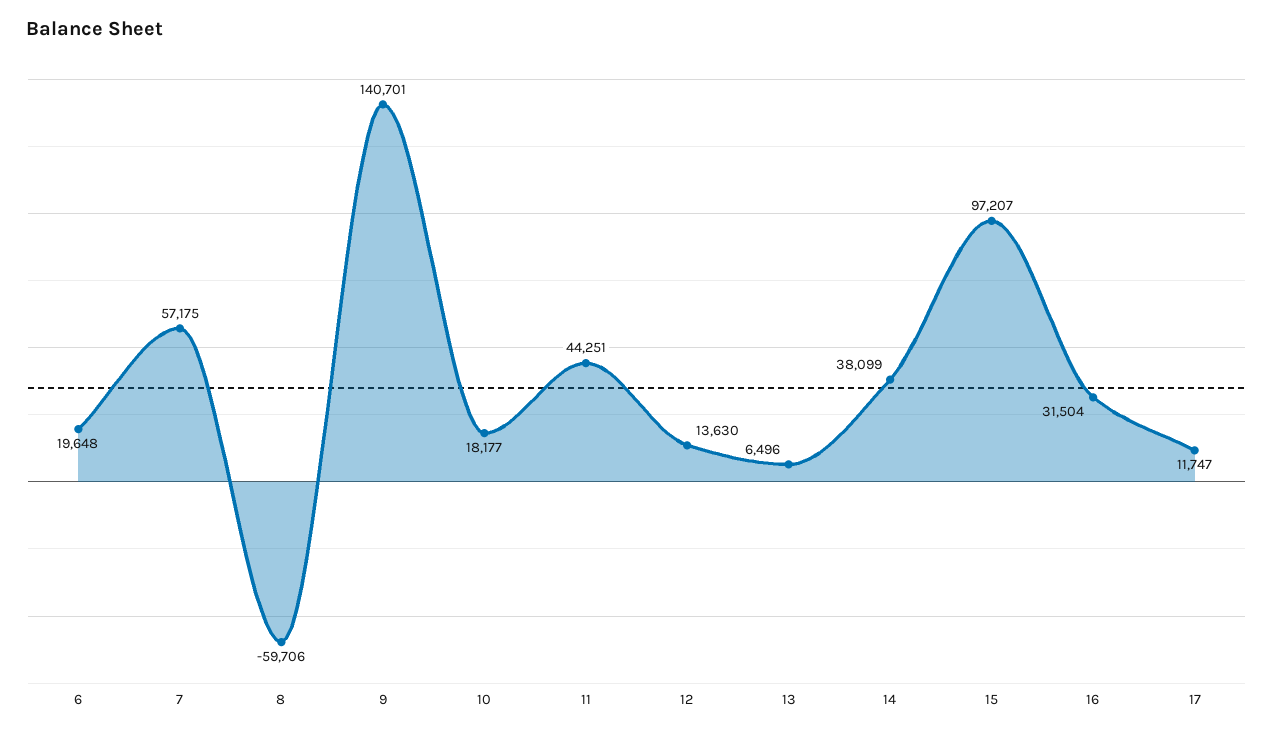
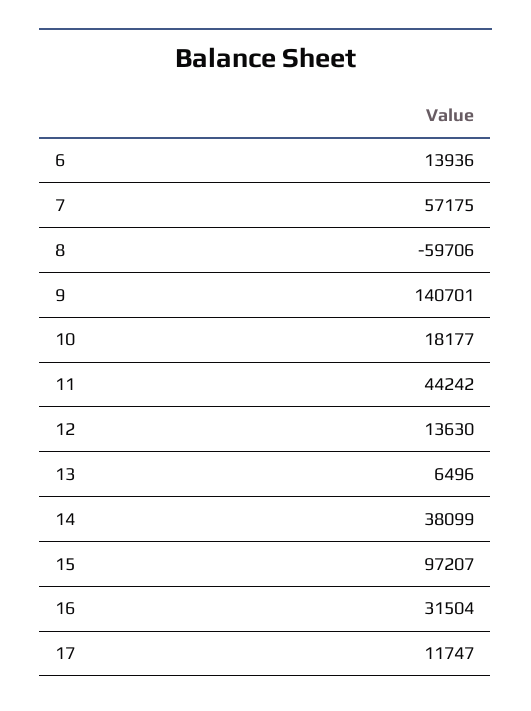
6: 19648 -> 13936
11: 44251 -> 44242

